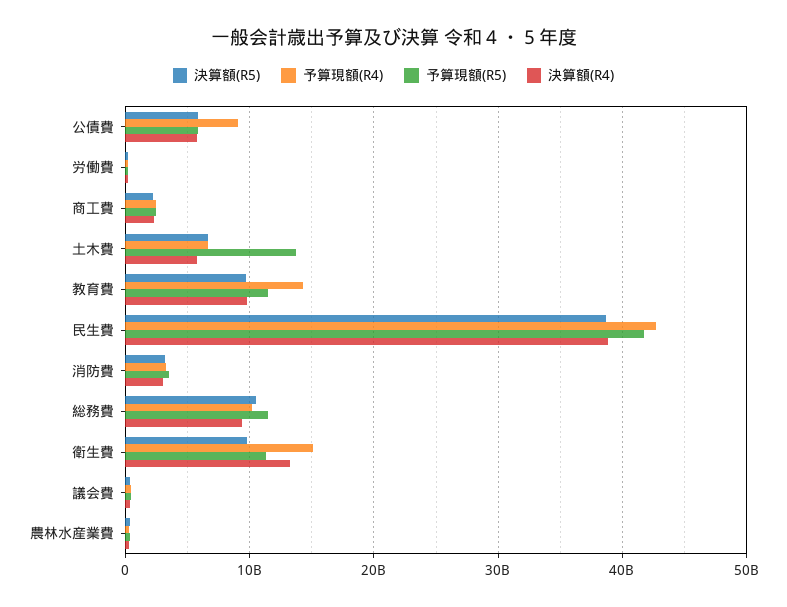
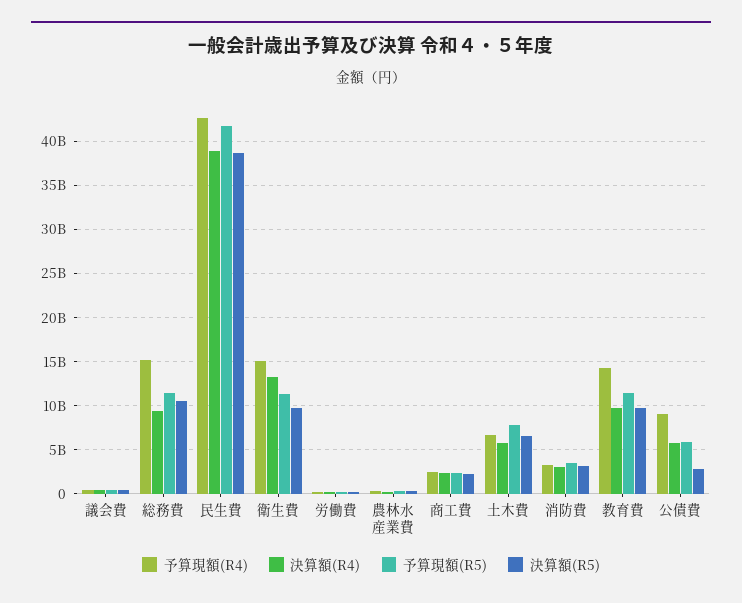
決算額(R5), 公債費: 6000000000 -> 3000000000
予算現額(R5), 土木費: 14000000000 -> 8000000000
予算現額(R4), 総務費: 10000000000 -> 15000000000

